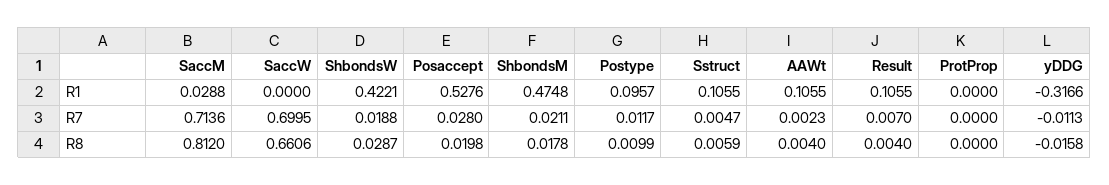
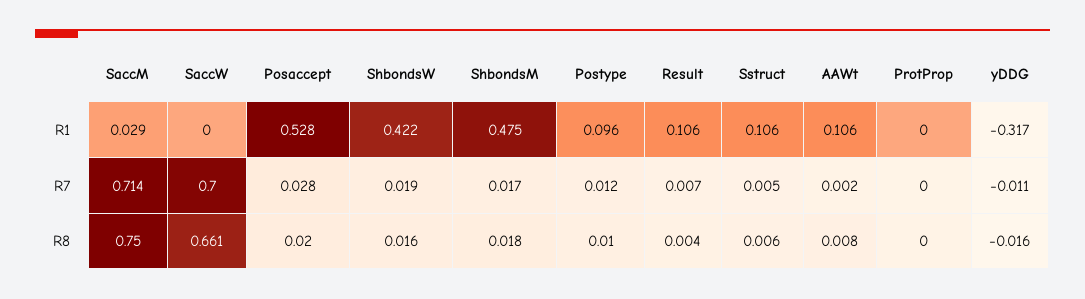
ShbondsM, R7: 0.0211 -> 0.017
SaccM, R8: 0.812 -> 0.75
ShbondsW, R8: 0.0287 -> 0.016
AAWt, R8: 0.004 -> 0.008

